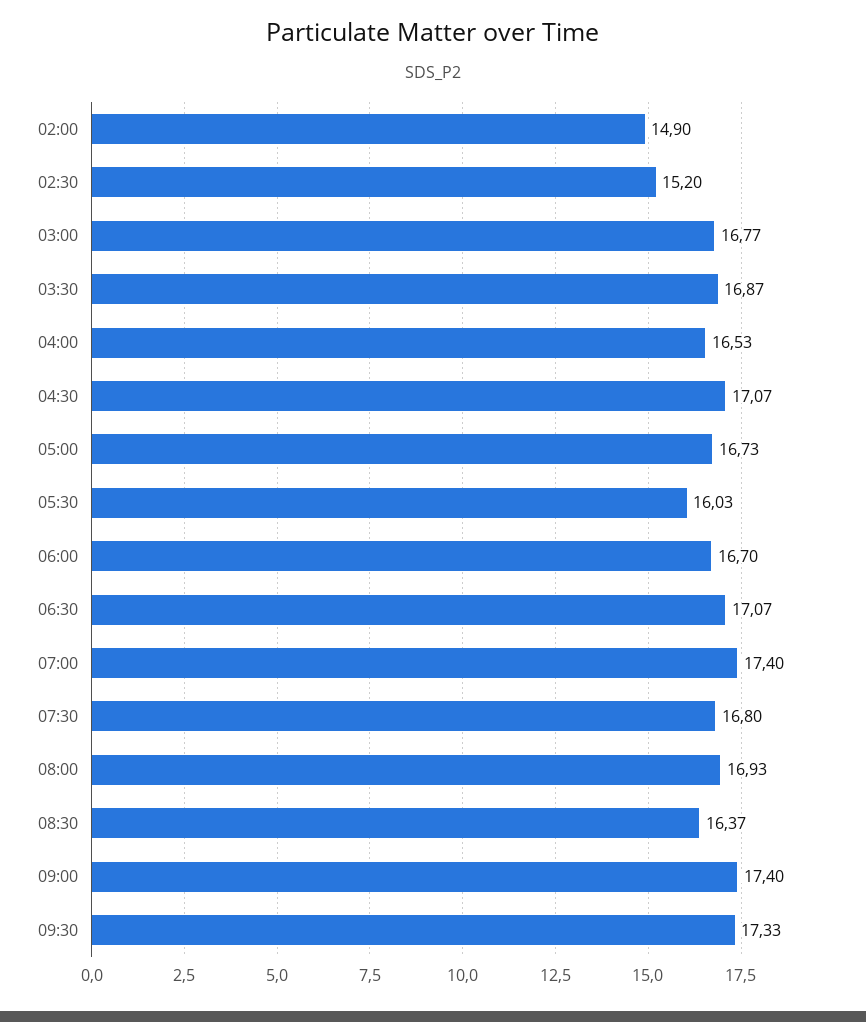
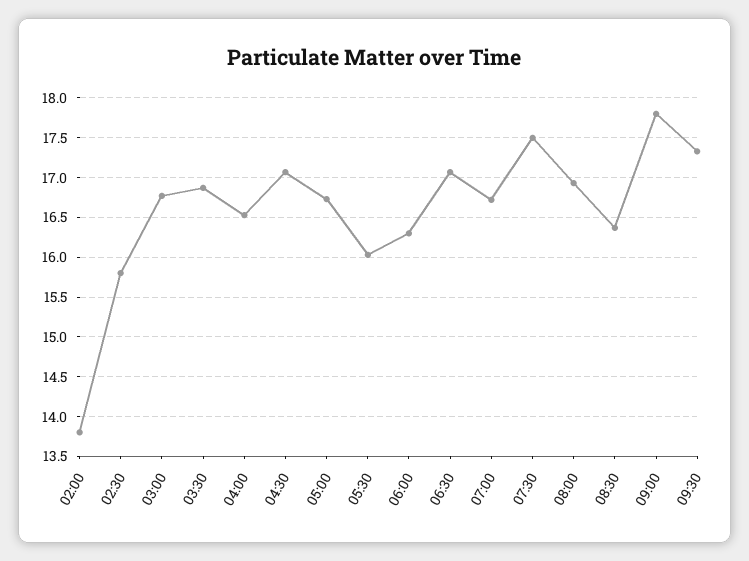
02:00: 14.9 -> 13.8
02:30: 15.2 -> 15.8
06:00: 16.7 -> 16.3
07:00: 17.4 -> 16.7
07:30: 16.8 -> 17.5
09:00: 17.4 -> 17.8

